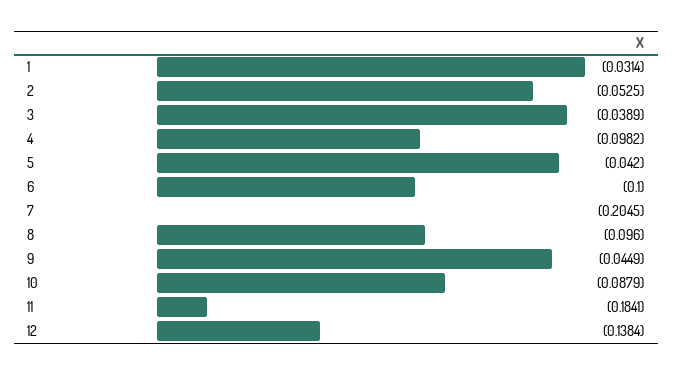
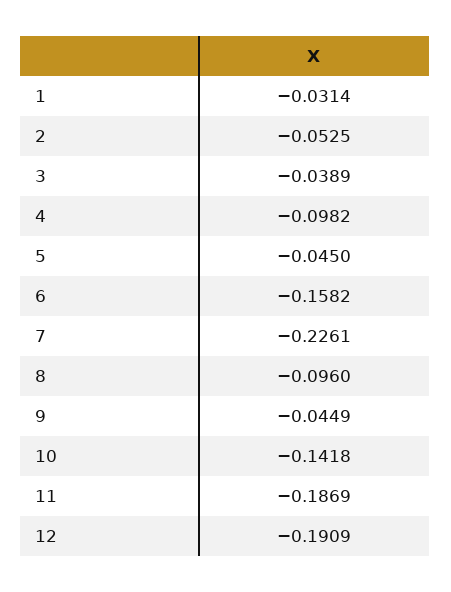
5: -0.042 -> -0.045
6: -0.1 -> -0.1582
7: -0.2045 -> -0.2261
10: -0.0879 -> -0.1418
11: -0.1841 -> -0.1869
12: -0.1384 -> -0.1909

